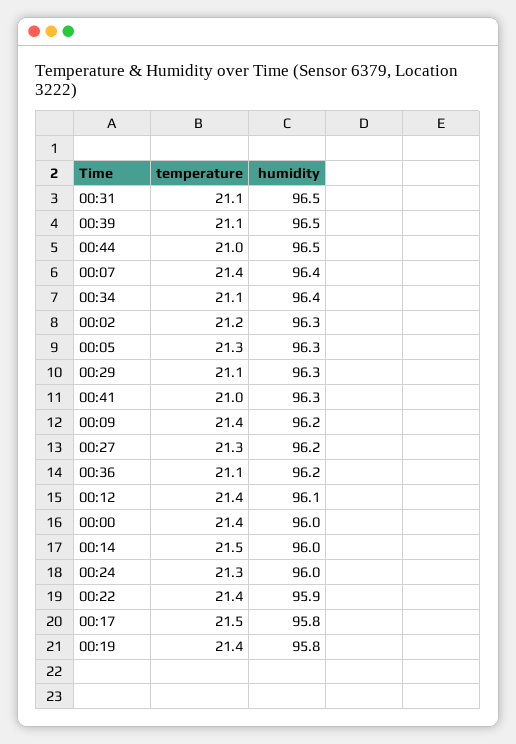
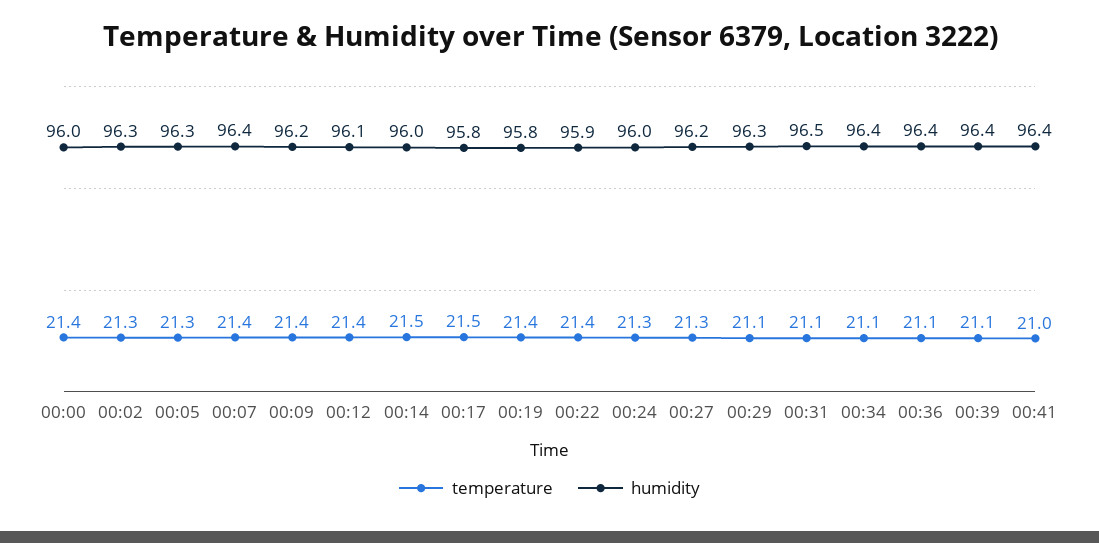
humidity, 00:39: 96.5 -> 96.4
temperature, 00:44: 21 -> none
humidity, 00:44: 96.5 -> none
temperature, 00:02: 21.2 -> 21.3
humidity, 00:41: 96.3 -> 96.4
humidity, 00:36: 96.2 -> 96.4

